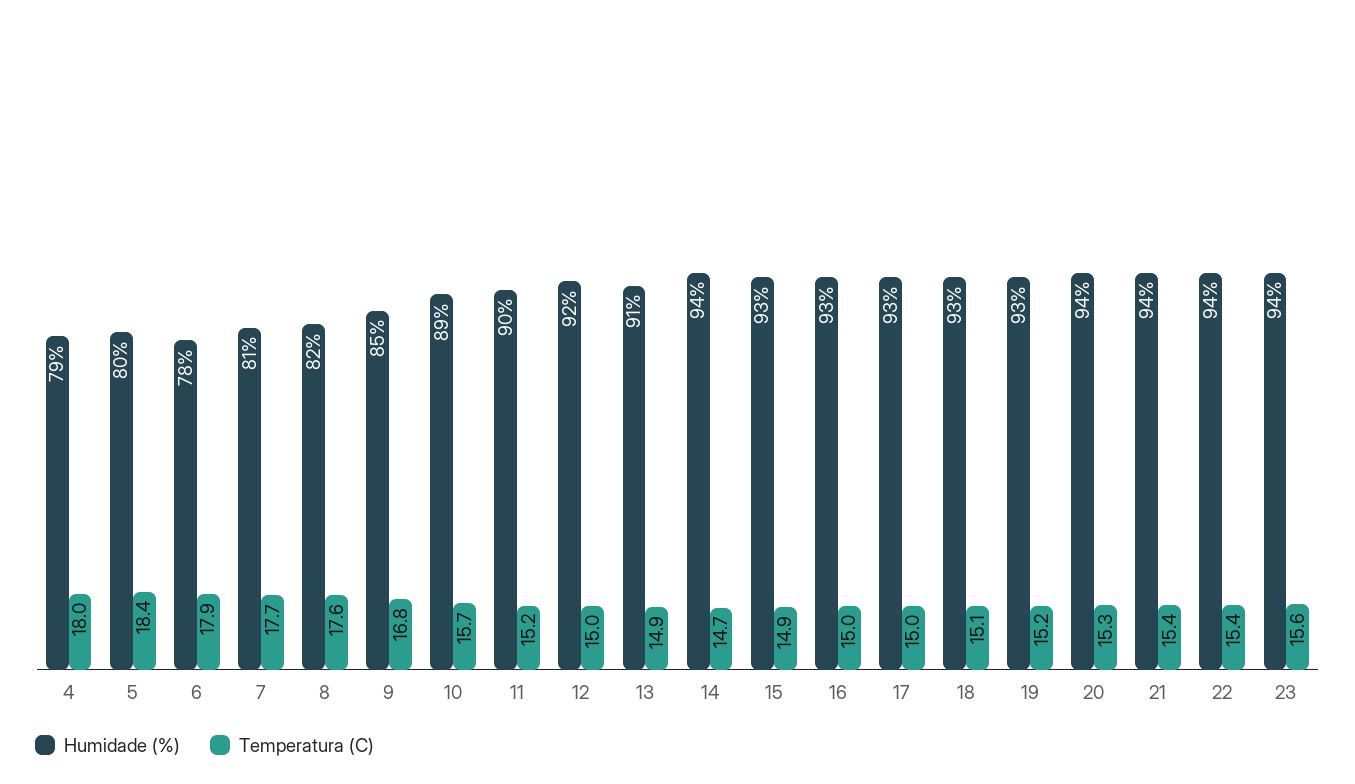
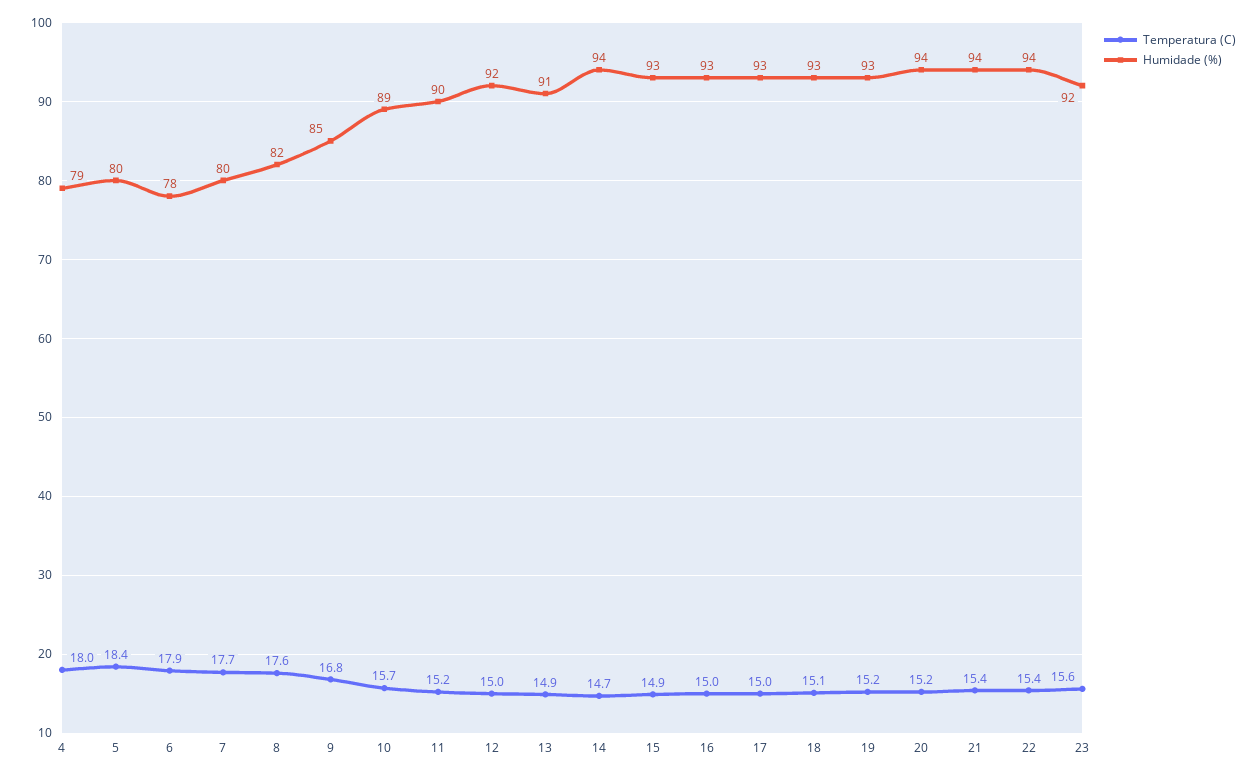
Humidade (%), 7: 81 -> 80
Temperatura (C), 20: 15.3 -> 15.2
Humidade (%), 23: 94 -> 92

